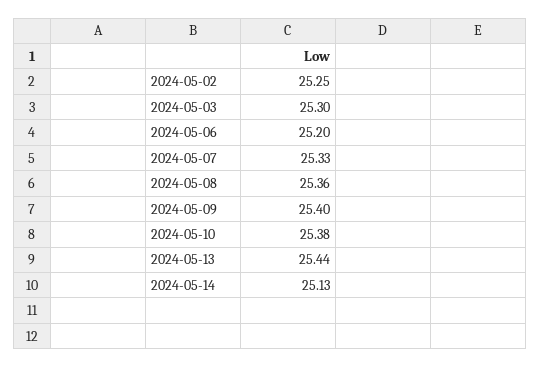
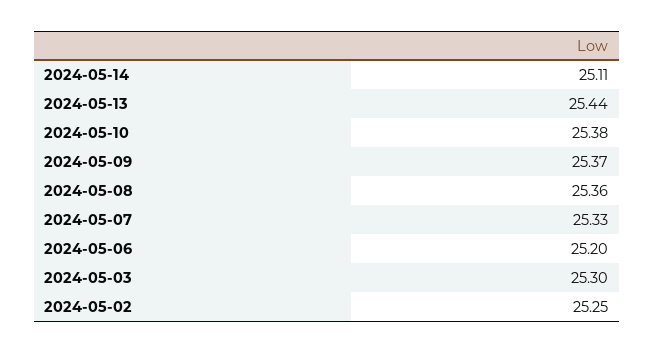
2024-05-09: 25.4 -> 25.37
2024-05-14: 25.13 -> 25.11

